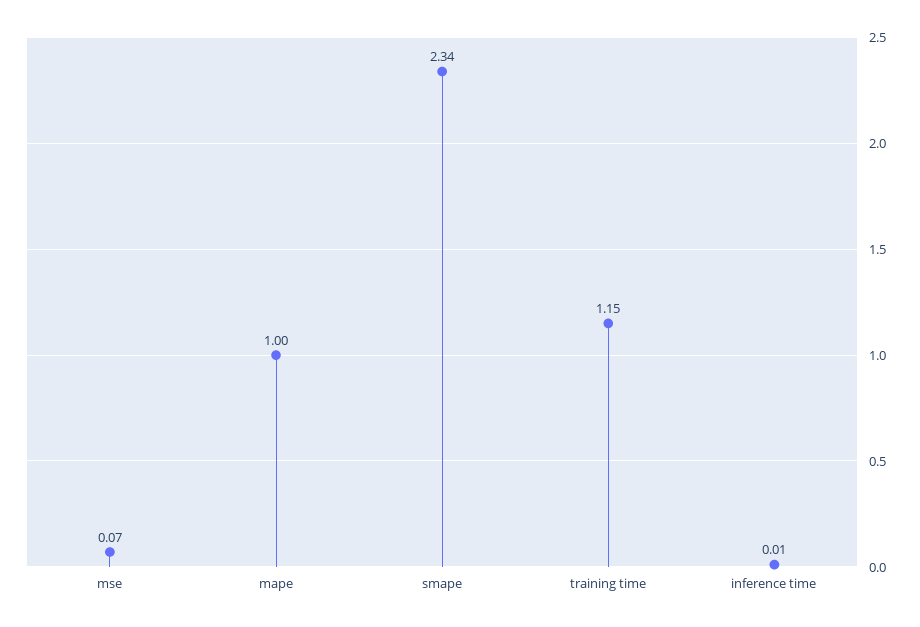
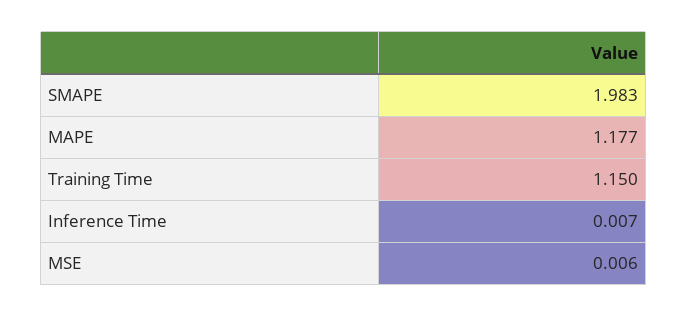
mse: 0.07 -> 0.006
mape: 1 -> 1.177
smape: 2.34 -> 1.983

